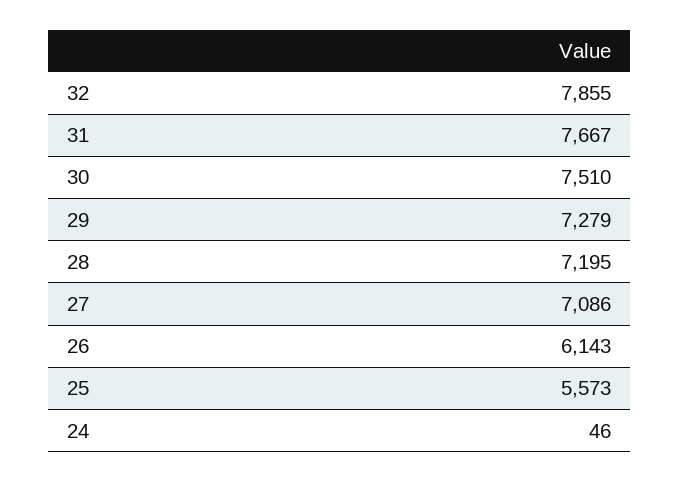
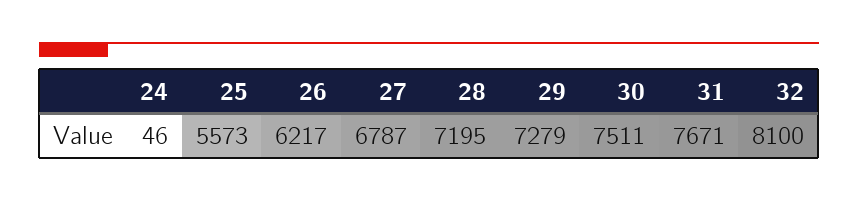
32: 7855 -> 8100
31: 7667 -> 7671
30: 7510 -> 7511
27: 7086 -> 6787
26: 6143 -> 6217

